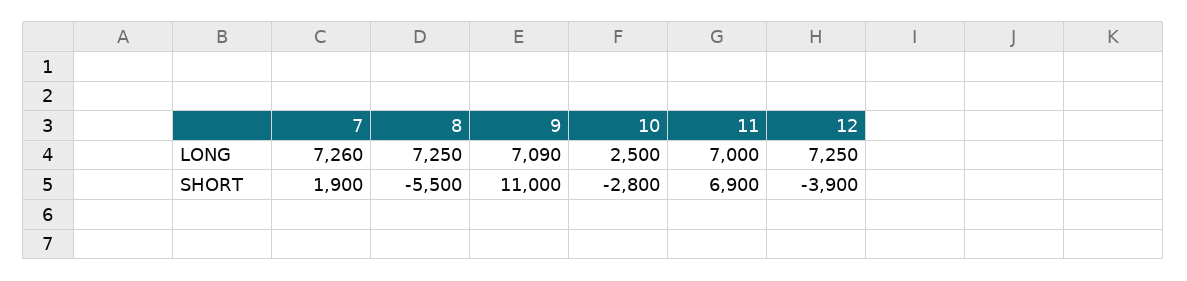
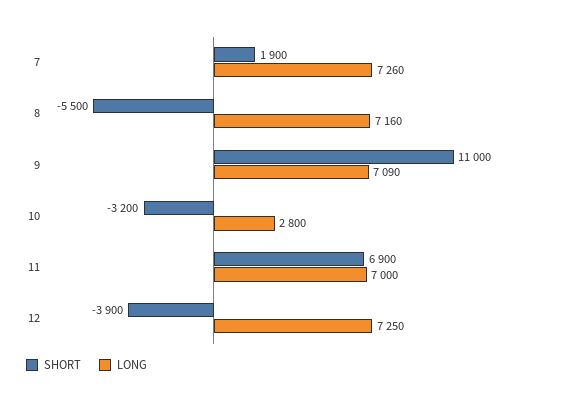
LONG, 8: 7250 -> 7160
LONG, 10: 2500 -> 2800
SHORT, 10: -2800 -> -3200

